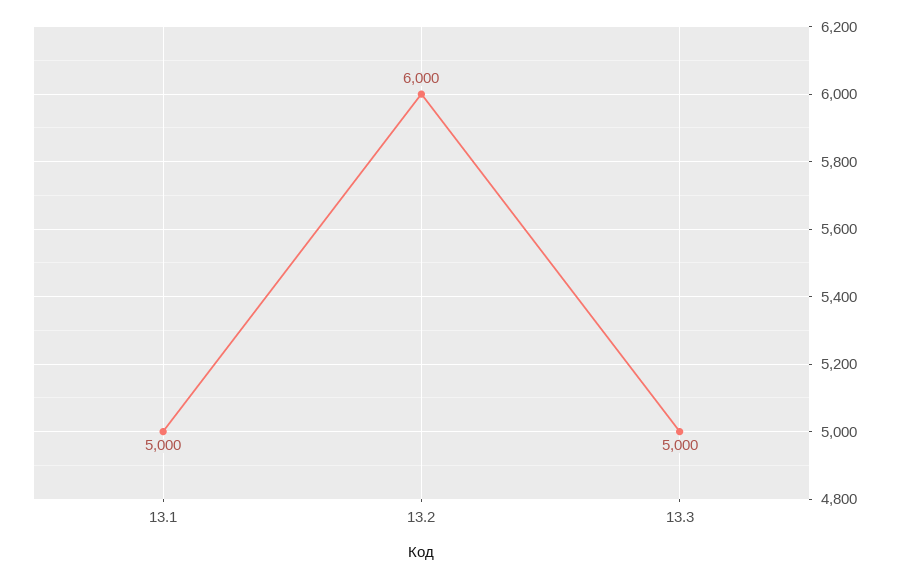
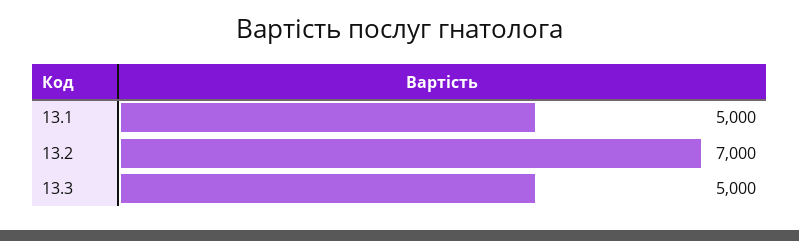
13.2: 6000 -> 7000

